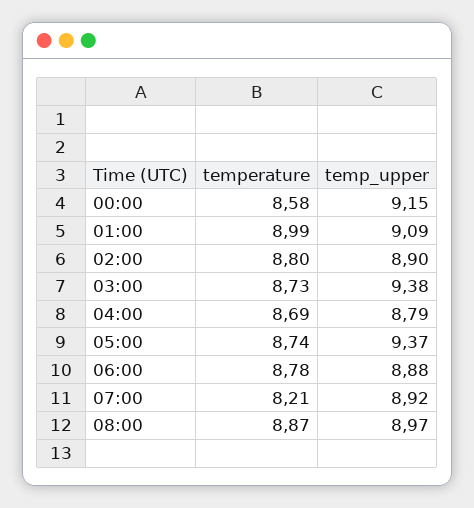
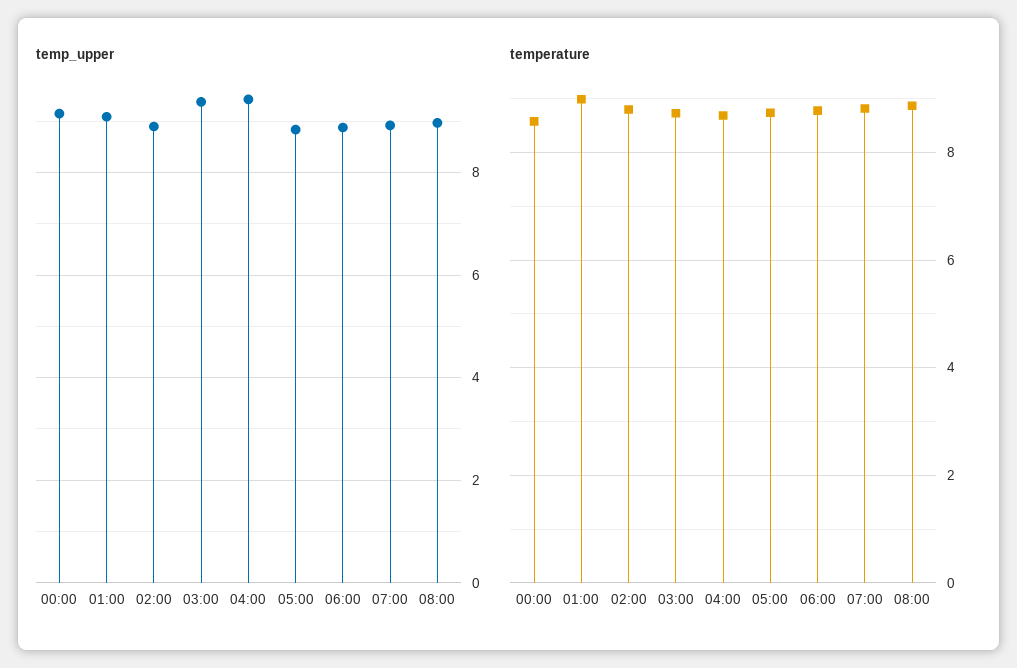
temp_upper, 04:00: 8.79 -> 9.4
temp_upper, 05:00: 9.37 -> 8.8
temperature, 07:00: 8.21 -> 8.8

